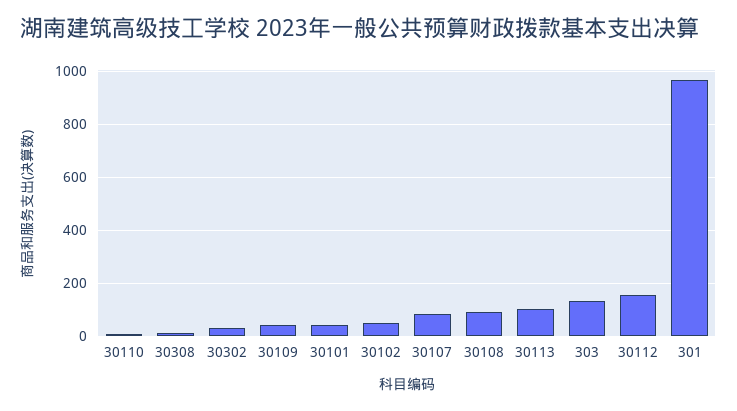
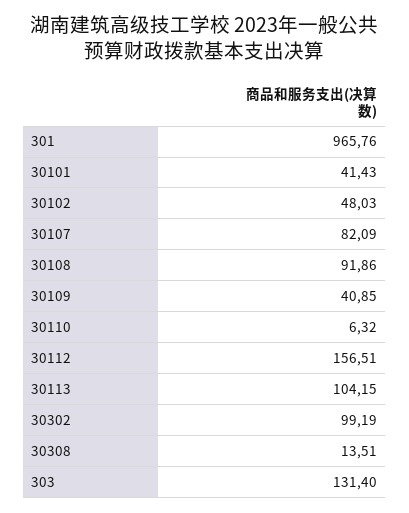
30302: 25 -> 99.19

